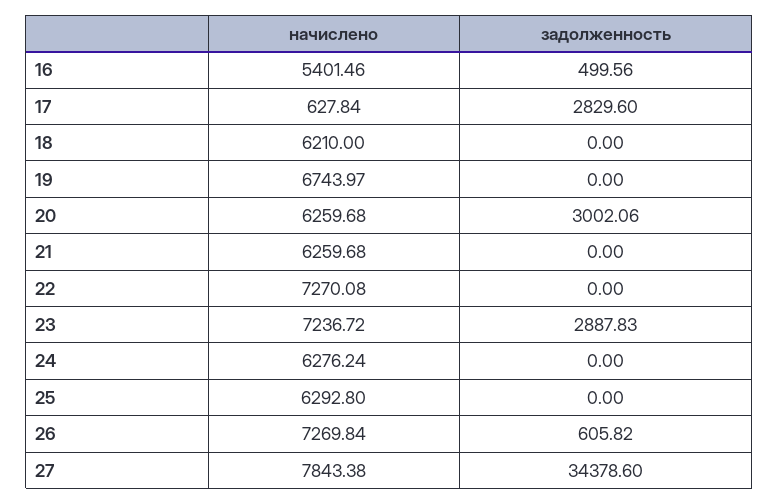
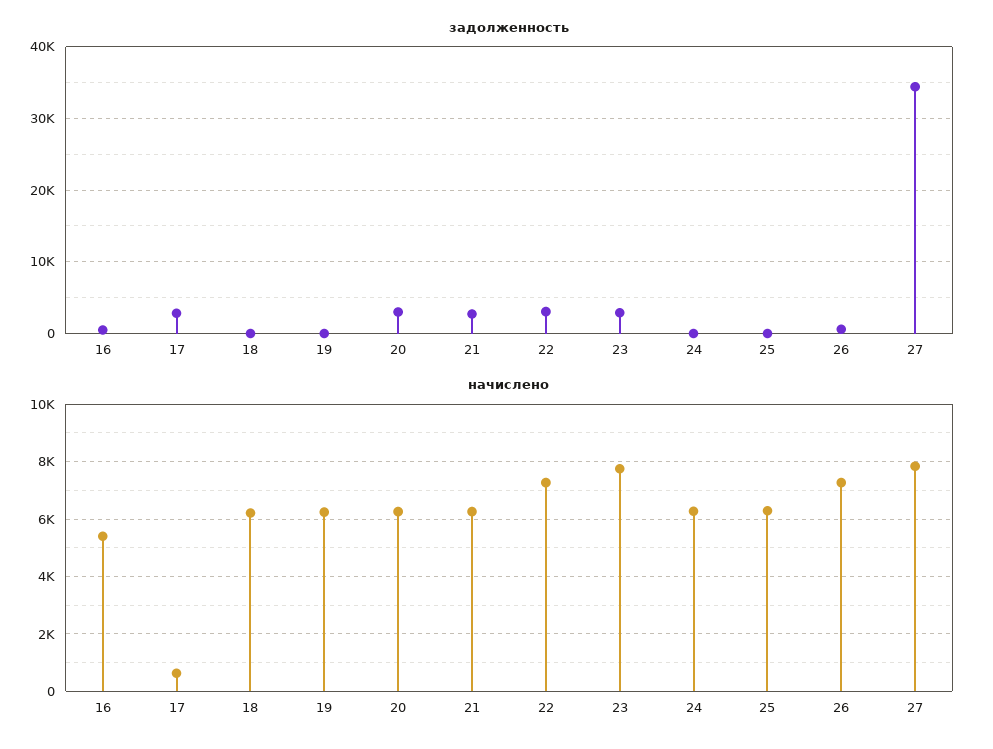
начислено, 19: 6743.97 -> 6250
задолженность, 21: 0 -> 3000
задолженность, 22: 0 -> 3000
начислено, 23: 7236.72 -> 7750

